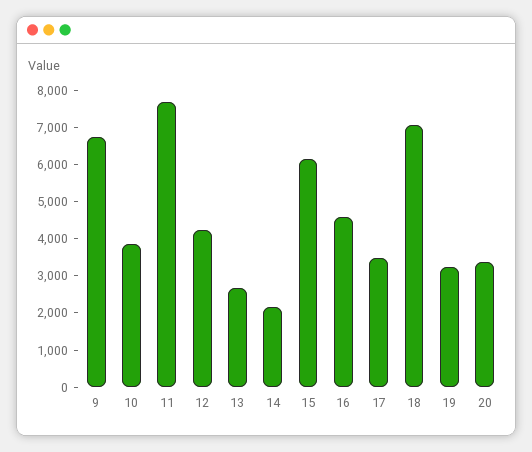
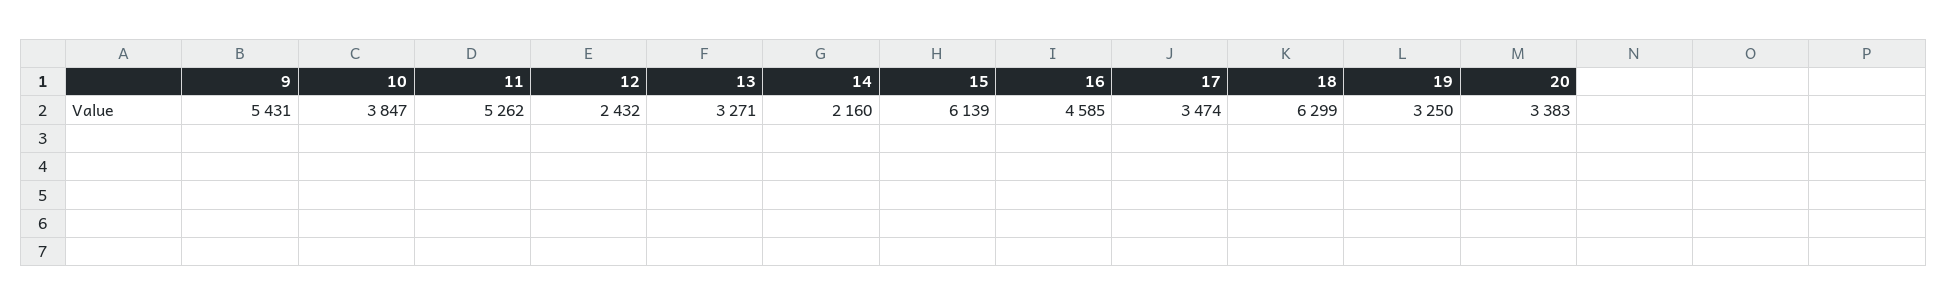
9: 6750 -> 5431
11: 7750 -> 5262
12: 4250 -> 2432
13: 2750 -> 3271
18: 7000 -> 6299

